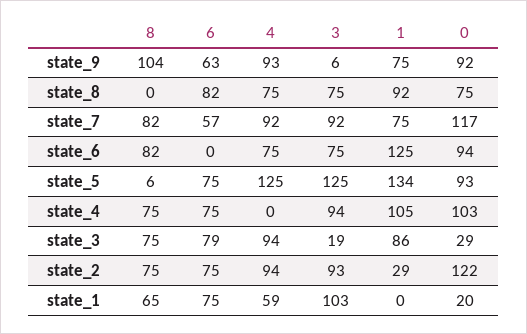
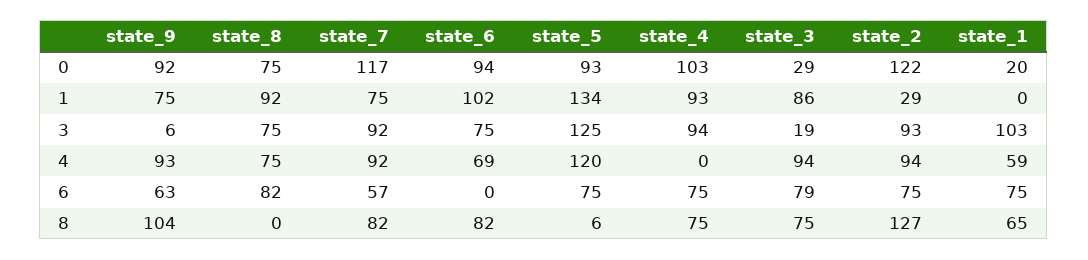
4, state_6: 75 -> 69
1, state_6: 125 -> 102
4, state_5: 125 -> 120
1, state_4: 105 -> 93
8, state_2: 75 -> 127

